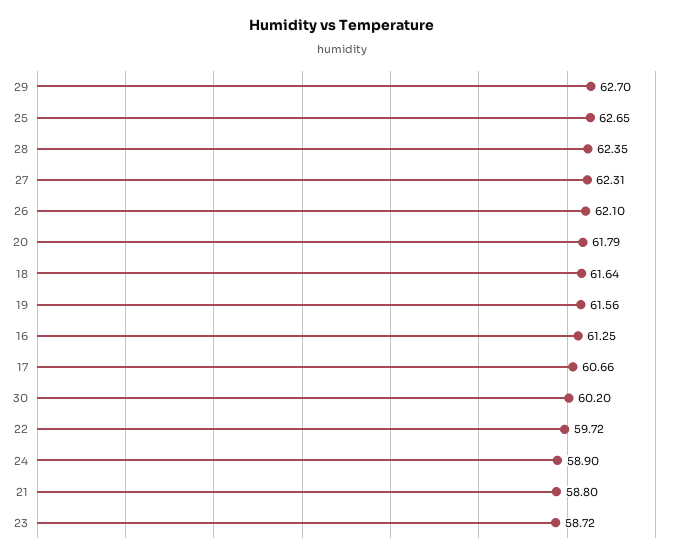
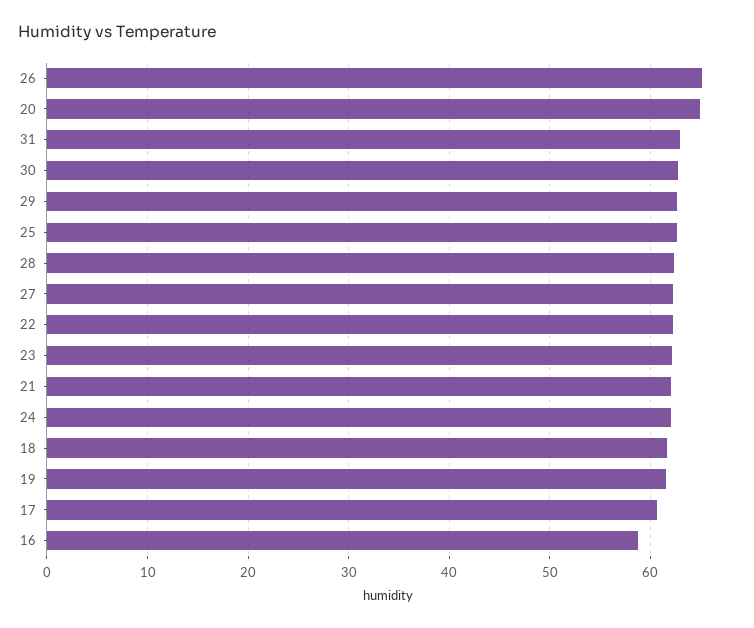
26: 62.1 -> 65
20: 61.79 -> 65
16: 61.25 -> 59
30: 60.2 -> 63
22: 59.72 -> 62
24: 58.9 -> 62
21: 58.8 -> 62
23: 58.72 -> 62
31: none -> 63

